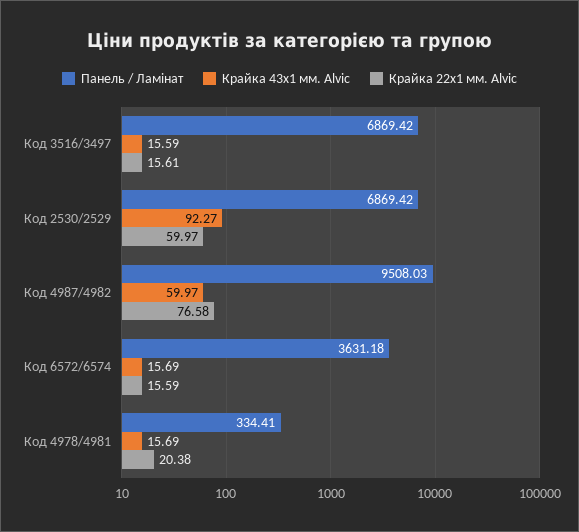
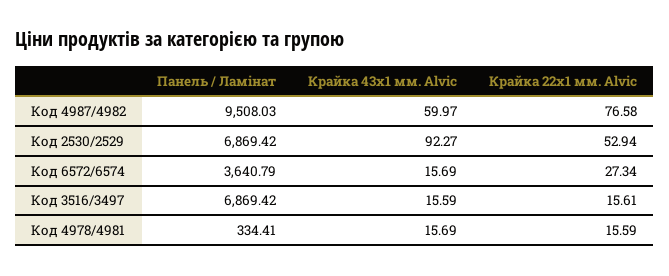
Крайка 22x1 мм. Alvic, Код 2530/2529: 59.97 -> 52.94
Панель / Ламінат, Код 6572/6574: 3631.18 -> 3640.79
Крайка 22x1 мм. Alvic, Код 6572/6574: 15.59 -> 27.34
Крайка 22x1 мм. Alvic, Код 4978/4981: 20.38 -> 15.59

